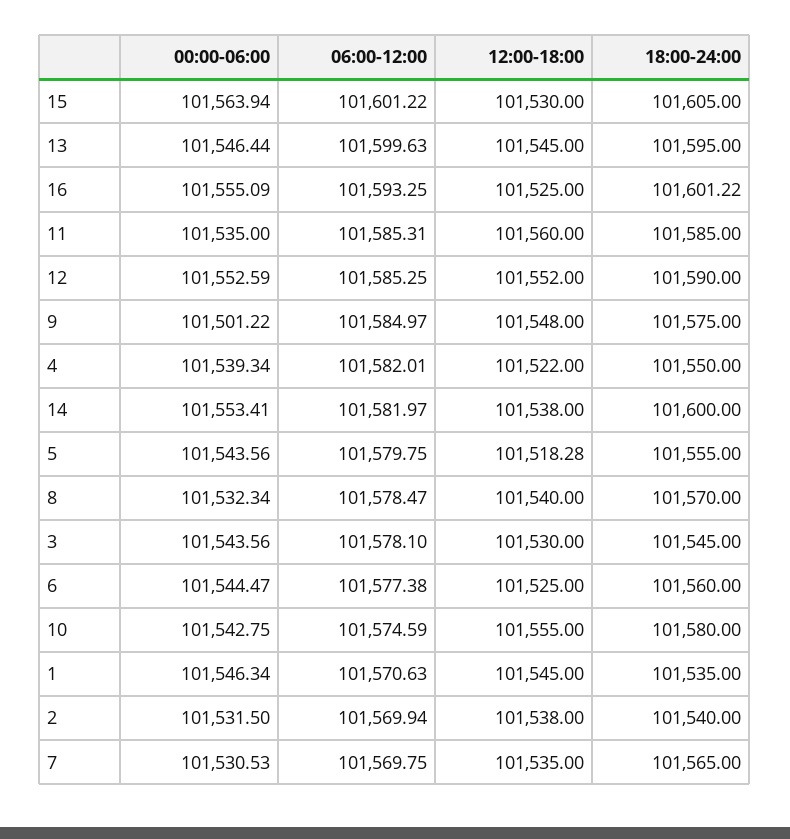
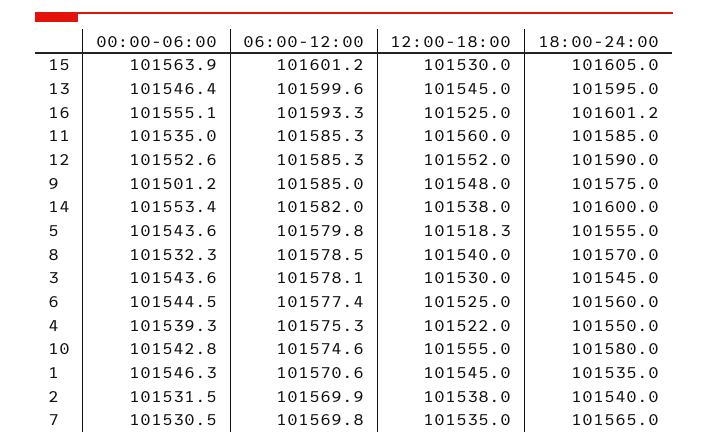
06:00-12:00, 4: 101582.01 -> 101575.3

